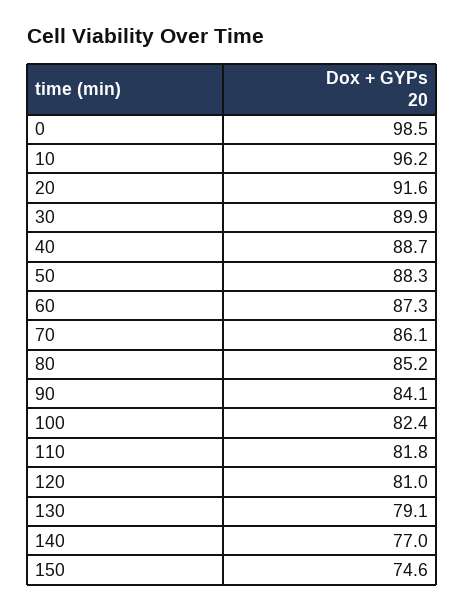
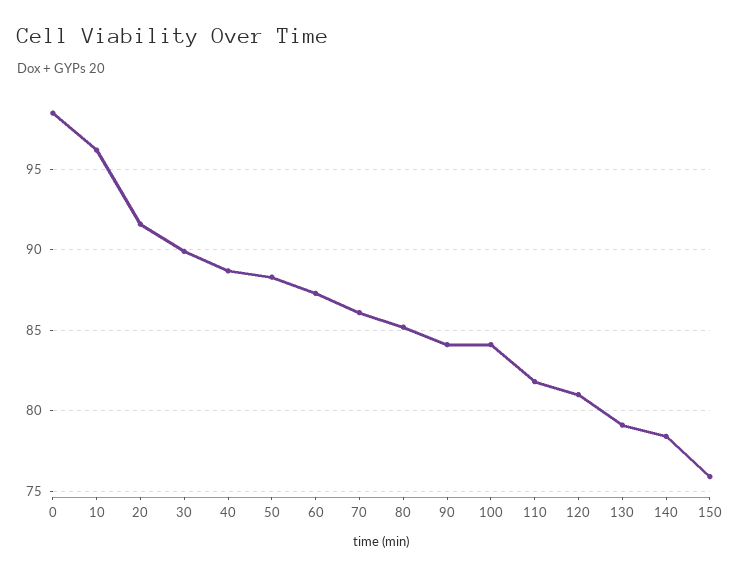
100: 82.4 -> 84
140: 77 -> 78.5
150: 74.6 -> 76

